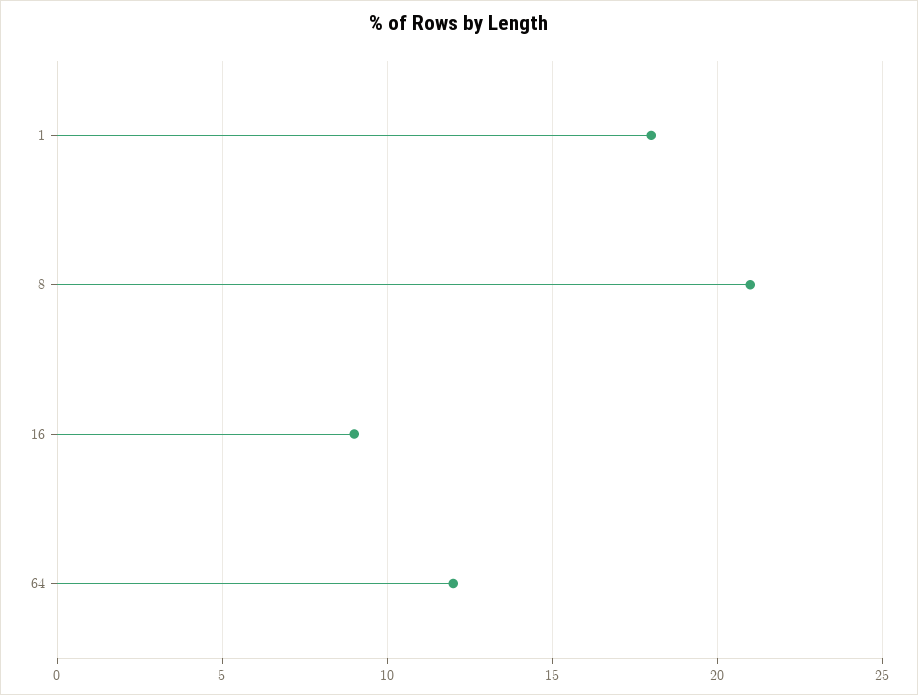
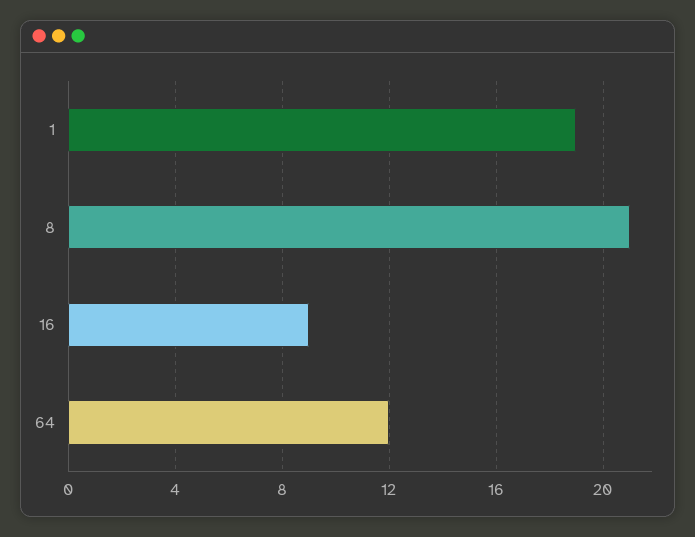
1: 18 -> 19

